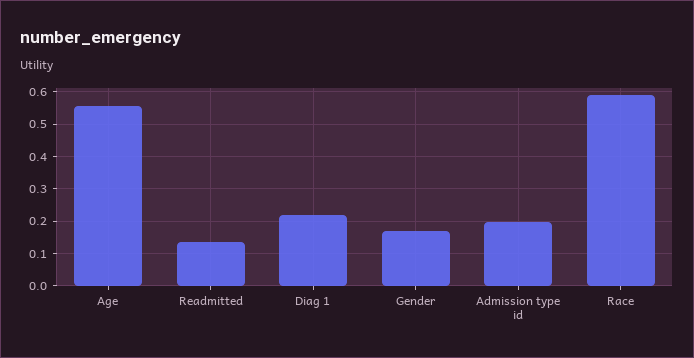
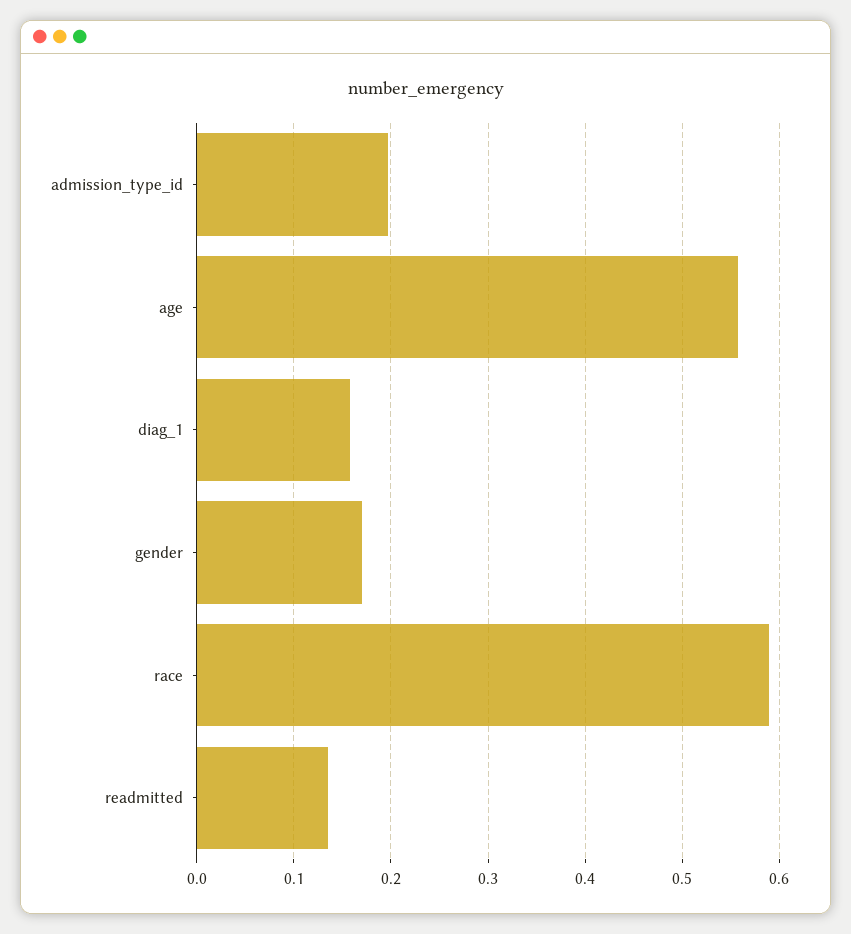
Diag 1: 0.22 -> 0.16

